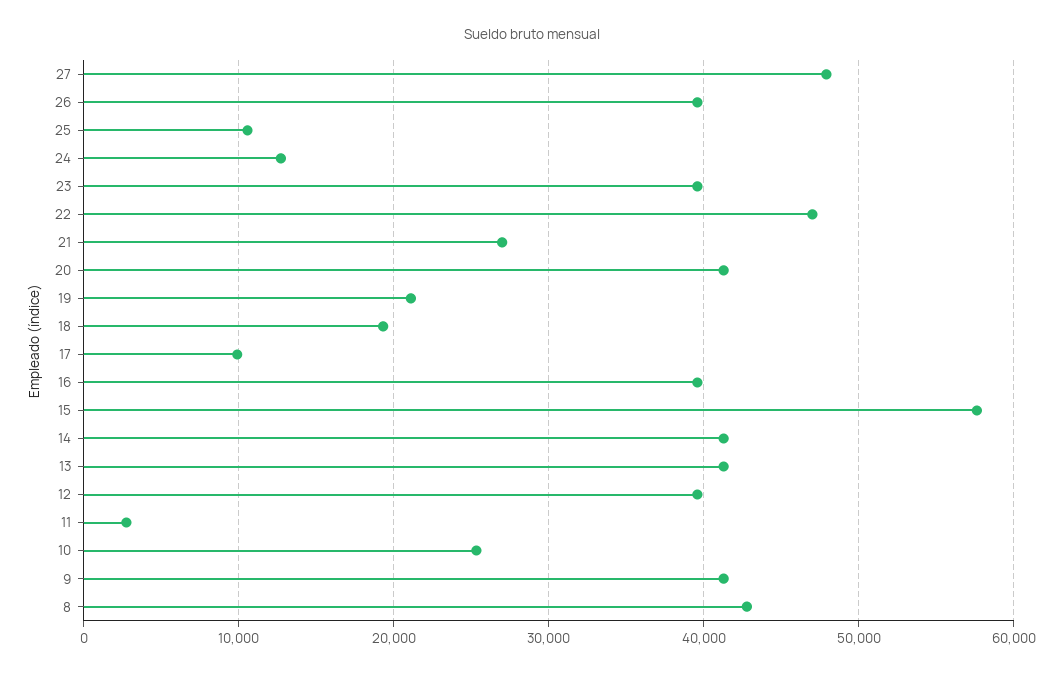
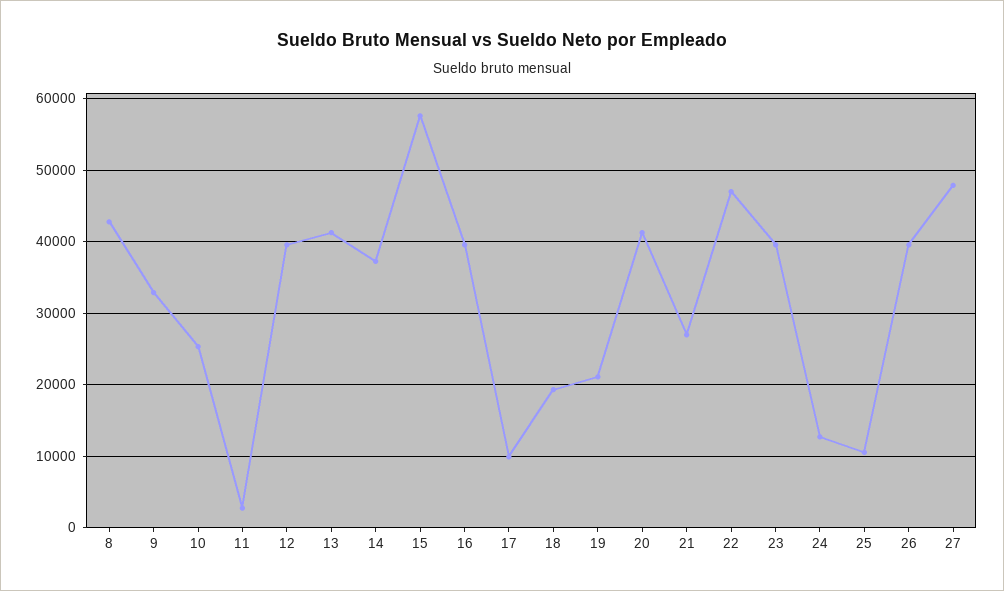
14: 41000 -> 37000
9: 41000 -> 33000

